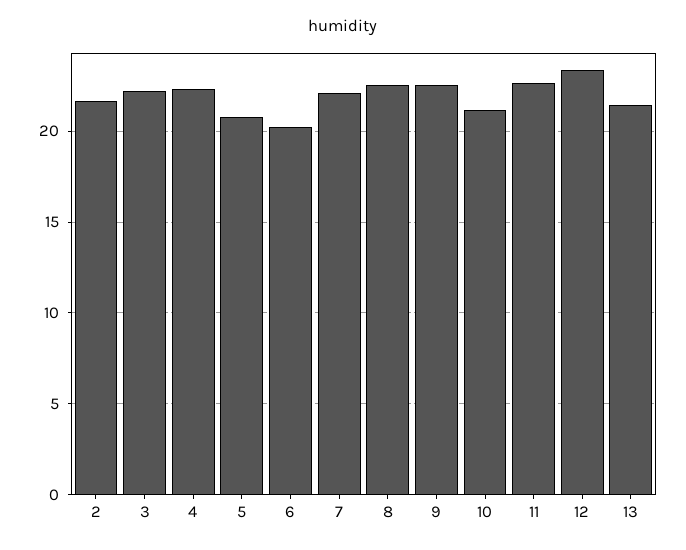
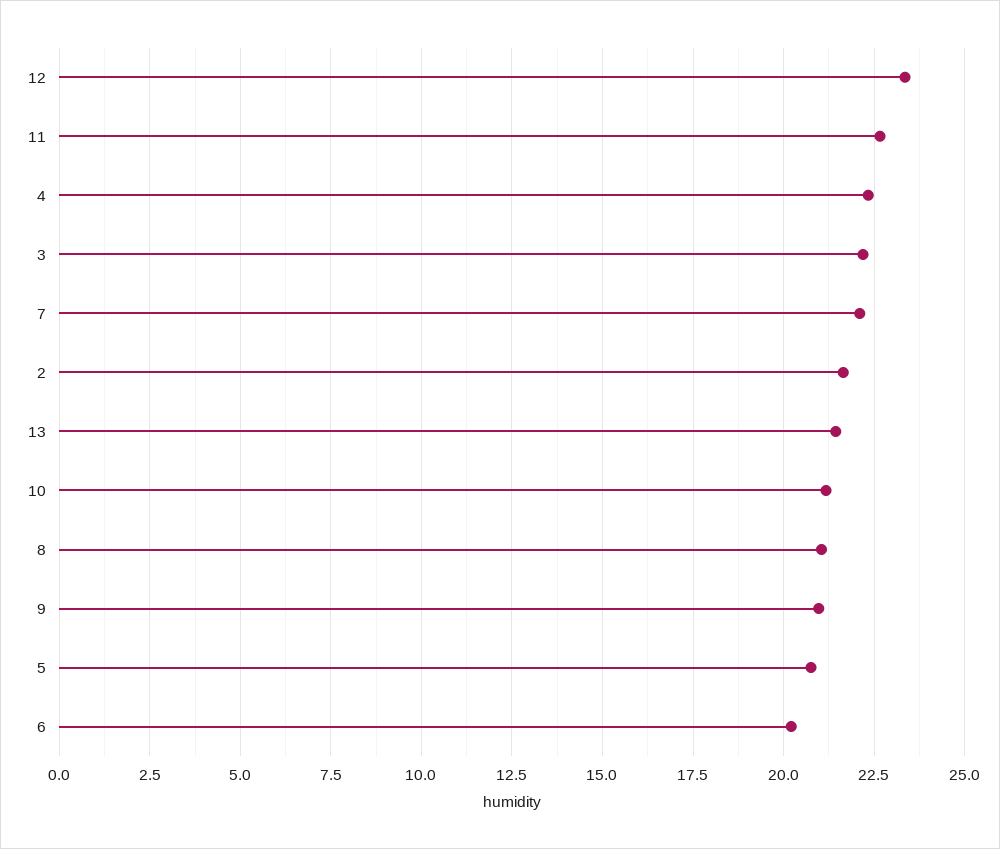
8: 22.5 -> 21
9: 22.5 -> 21

